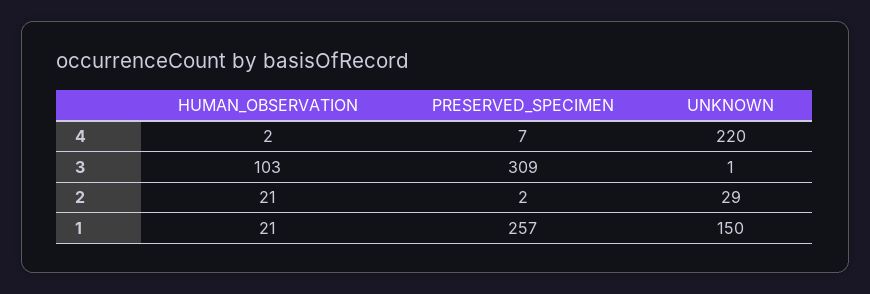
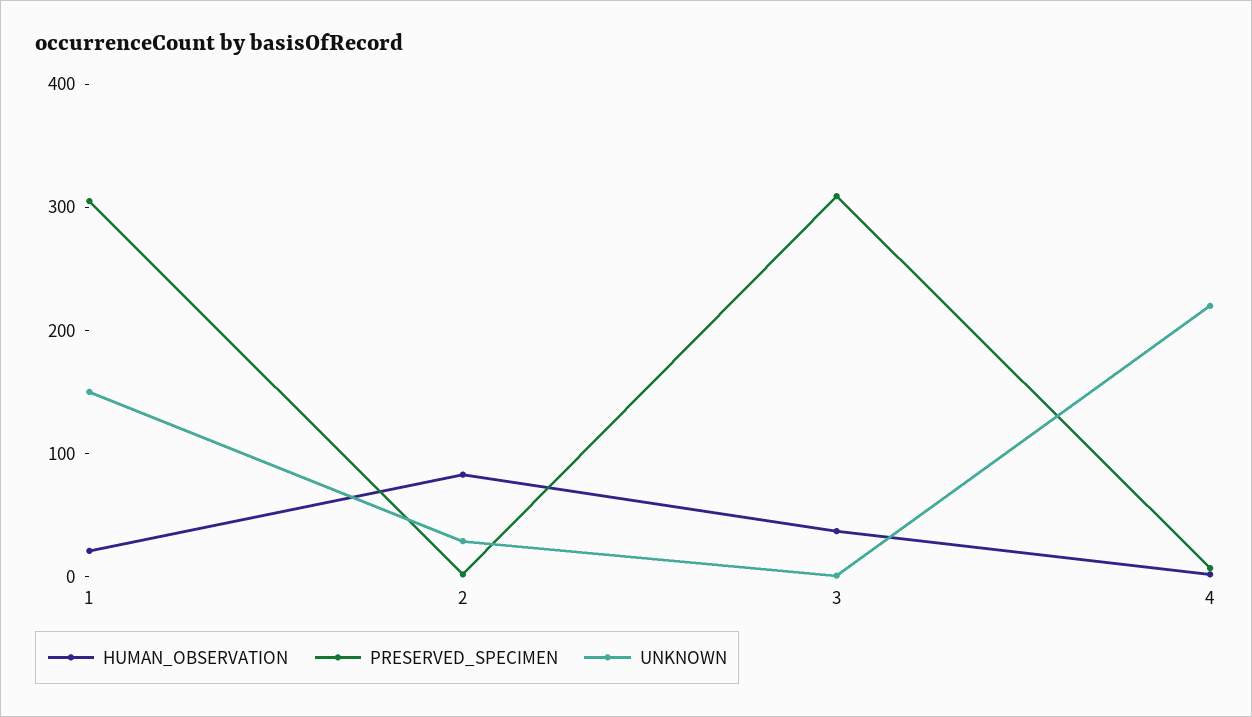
HUMAN_OBSERVATION, 3: 103 -> 40
HUMAN_OBSERVATION, 2: 21 -> 80
PRESERVED_SPECIMEN, 1: 257 -> 300

